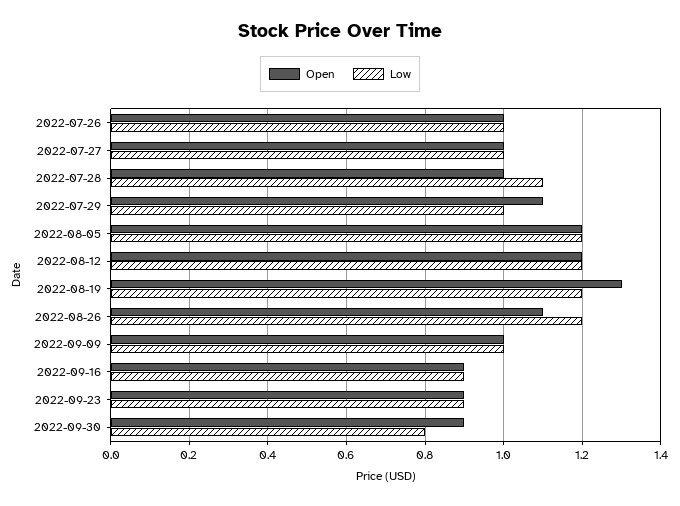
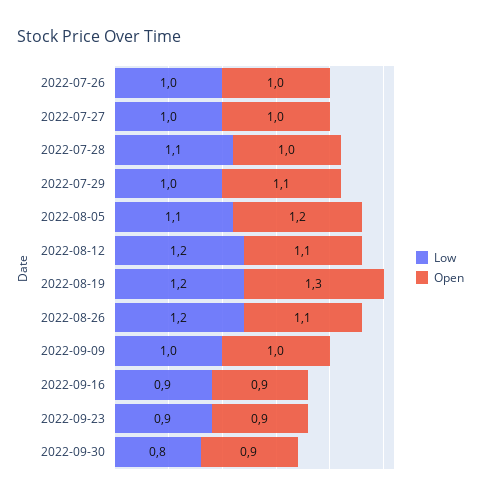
Low, 2022-08-05: 1.2 -> 1.1
Open, 2022-08-12: 1.2 -> 1.1

